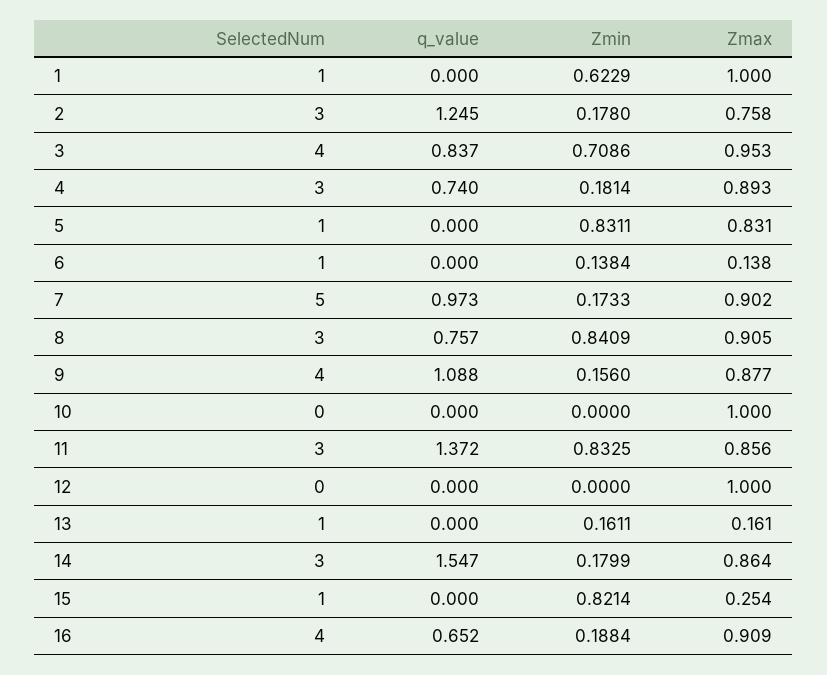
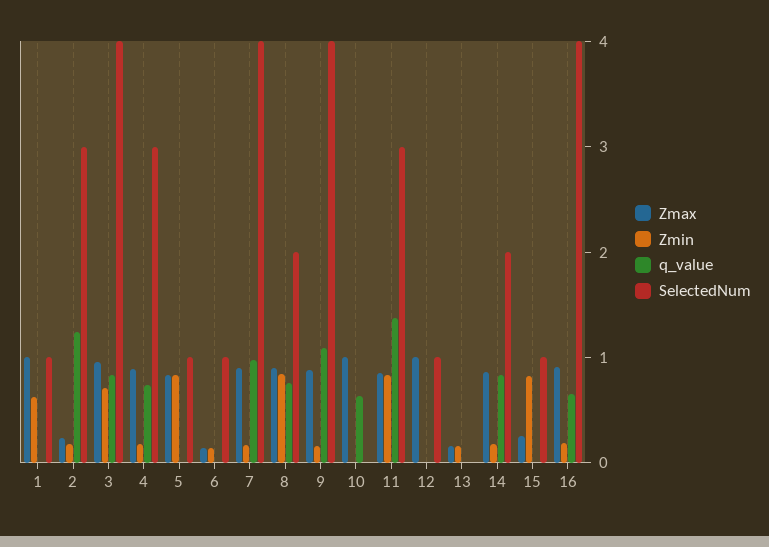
Zmax, 2: 0.758 -> 0.2
SelectedNum, 7: 5 -> 4
SelectedNum, 8: 3 -> 2
q_value, 10: 0 -> 0.6
SelectedNum, 12: 0 -> 1
SelectedNum, 13: 1 -> 0
SelectedNum, 14: 3 -> 2
q_value, 14: 1.547 -> 0.8

